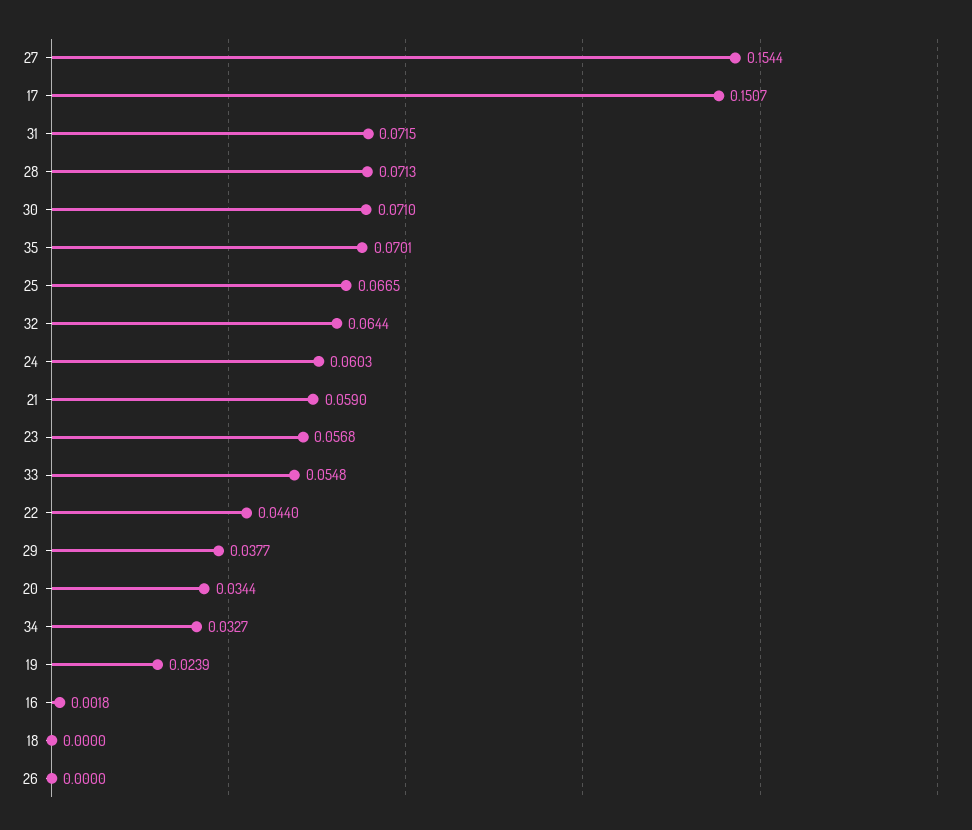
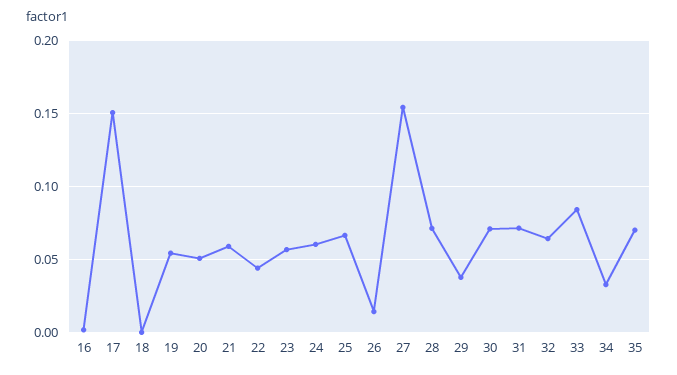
33: 0.0548 -> 0.085
20: 0.0344 -> 0.05
19: 0.0239 -> 0.055
26: 0 -> 0.015

